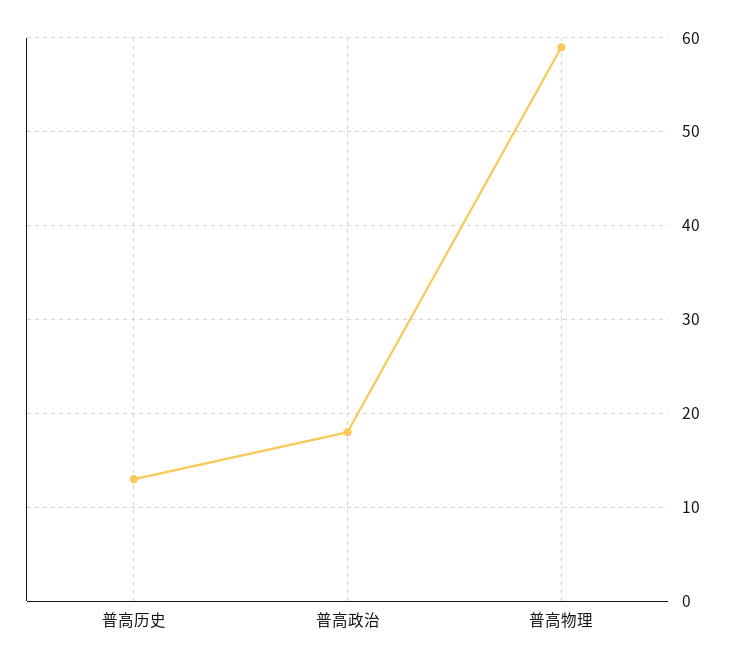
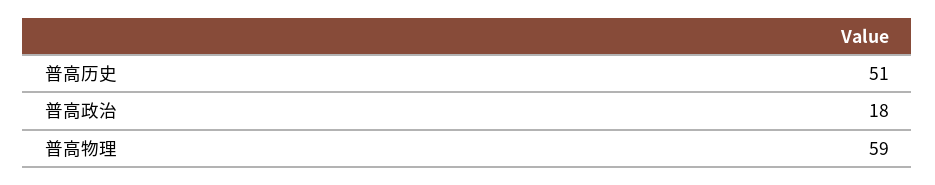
普高历史: 13 -> 51

